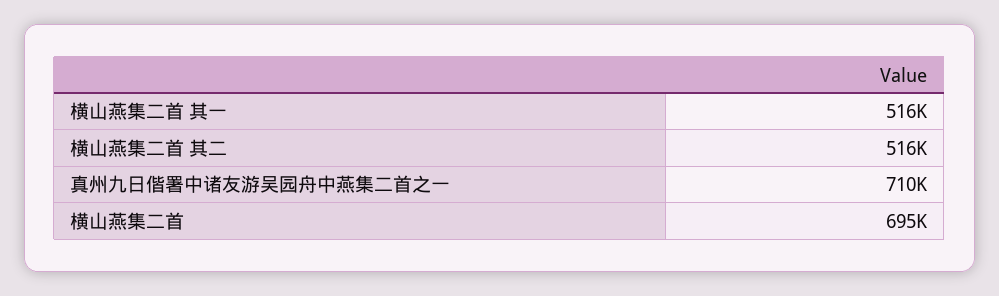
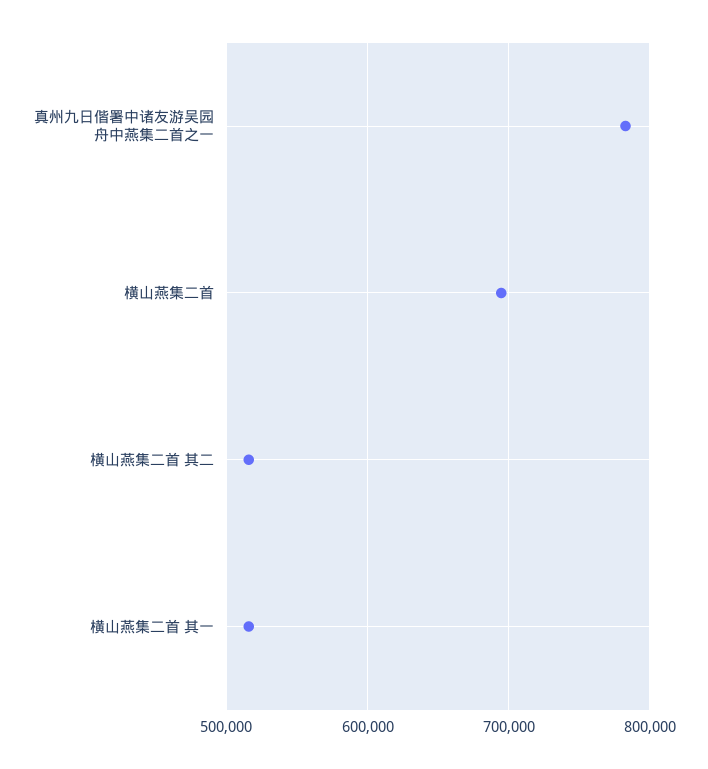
真州九日偕署中诸友游吴园舟中燕集二首之一: 710000 -> 780000

